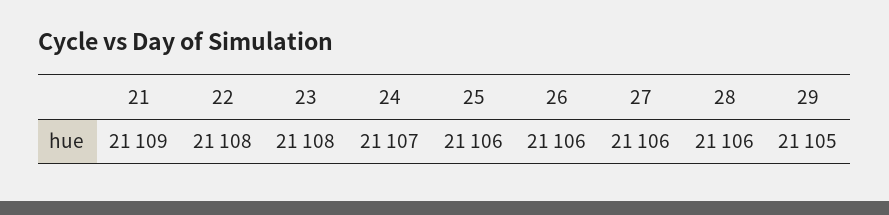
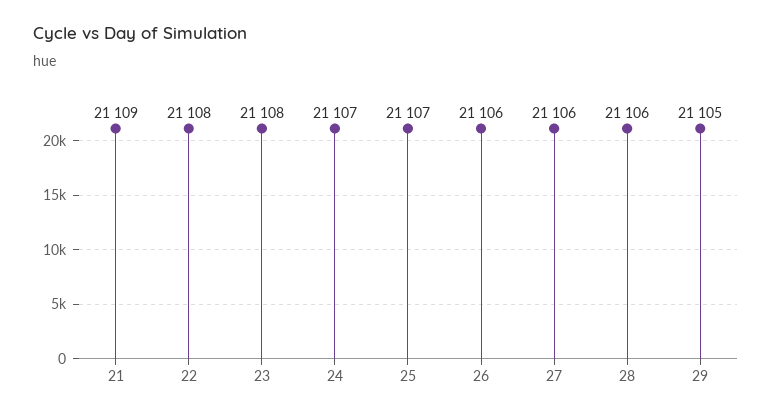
25: 21106 -> 21107

